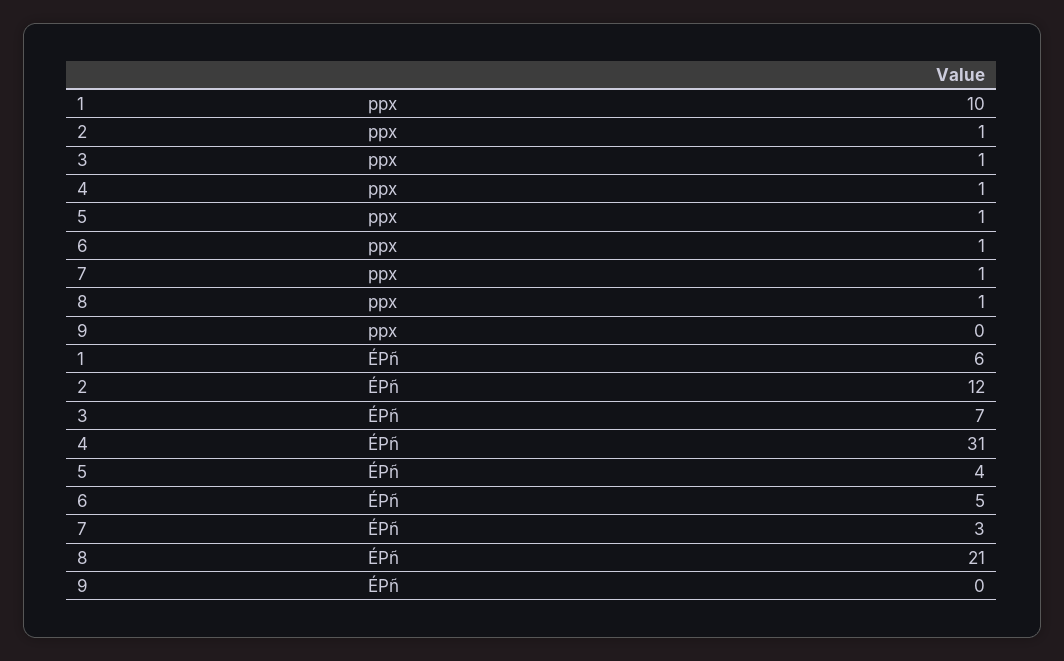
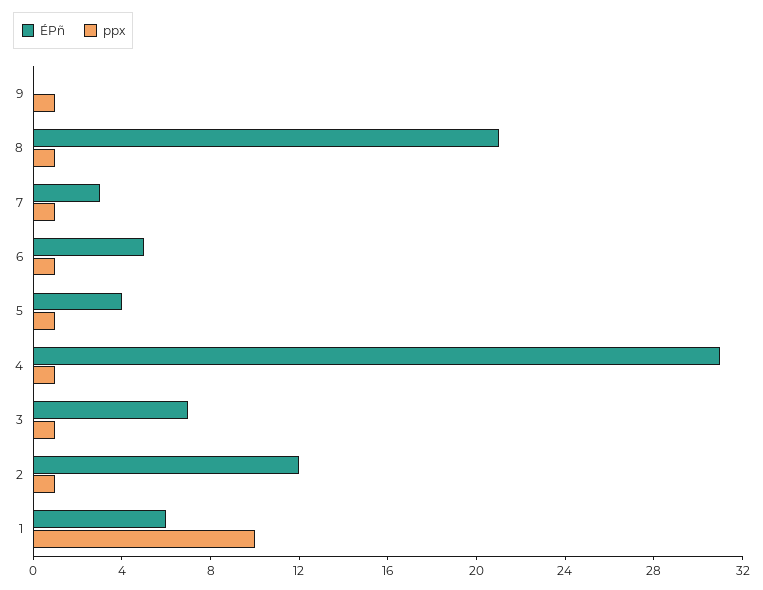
ppx, 9: 0 -> 1

